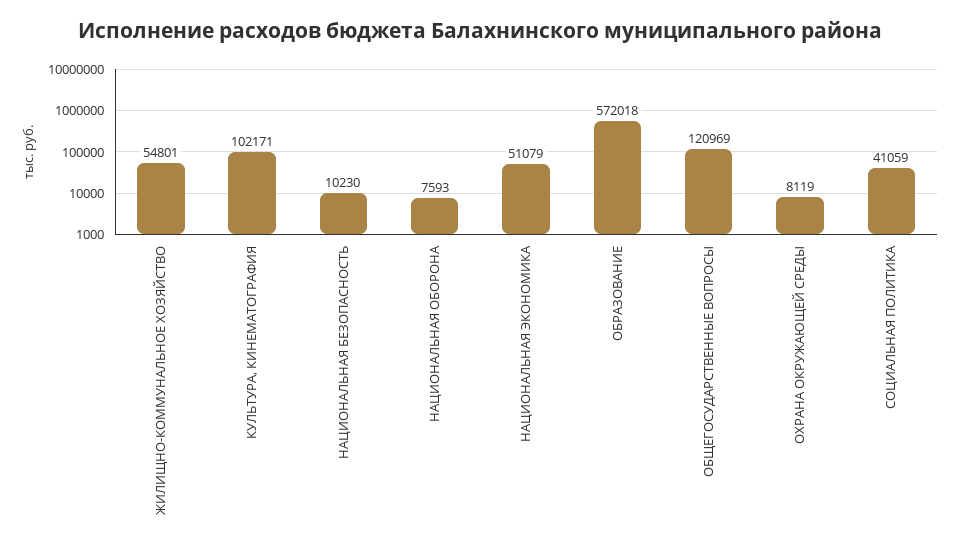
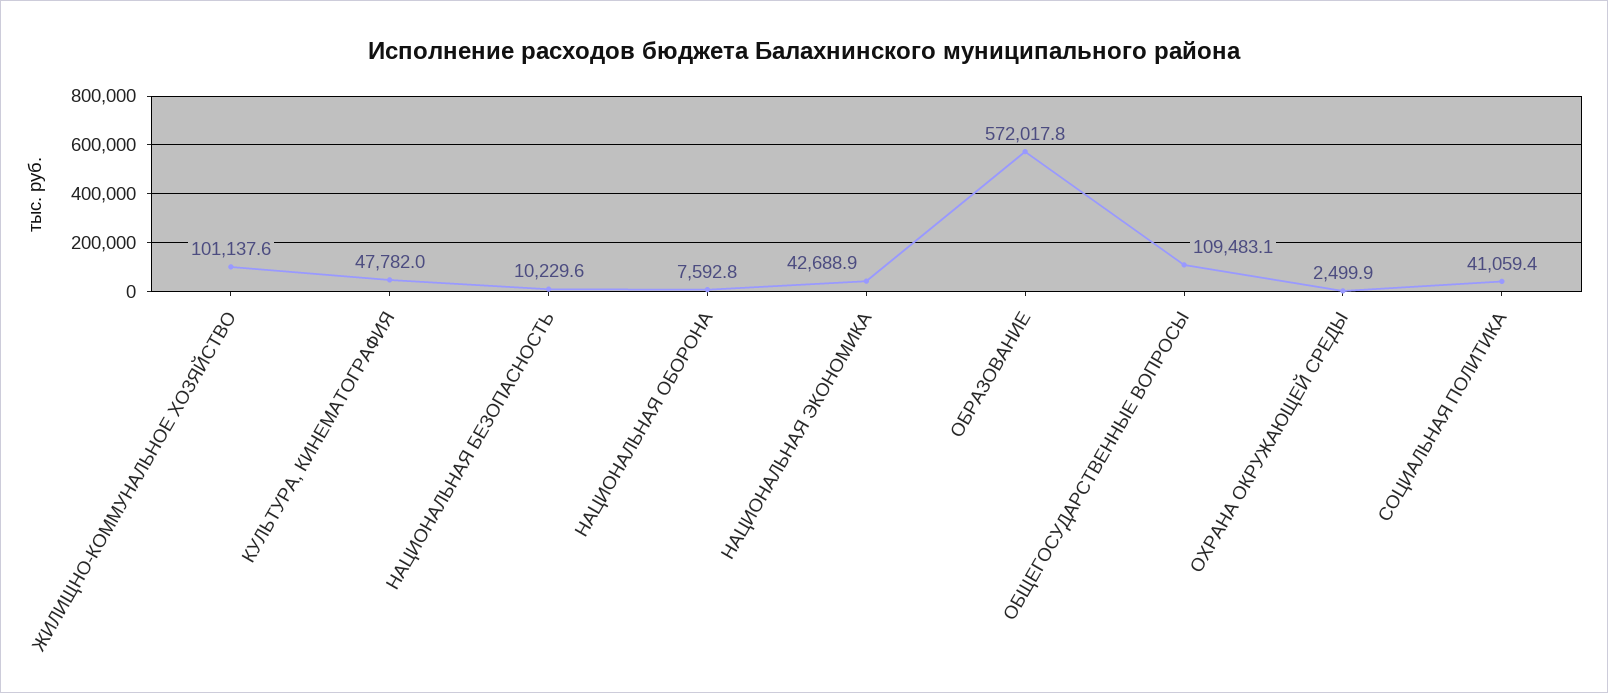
ЖИЛИЩНО-КОММУНАЛЬНОЕ ХОЗЯЙСТВО: 54801 -> 101137.6
КУЛЬТУРА, КИНЕМАТОГРАФИЯ: 102171 -> 47782
НАЦИОНАЛЬНАЯ ЭКОНОМИКА: 51079 -> 42688.9
ОБЩЕГОСУДАРСТВЕННЫЕ ВОПРОСЫ: 120969 -> 109483.1
ОХРАНА ОКРУЖАЮЩЕЙ СРЕДЫ: 8119 -> 2499.9

